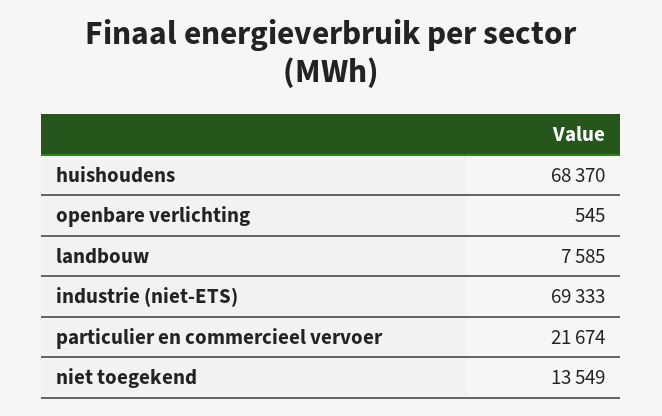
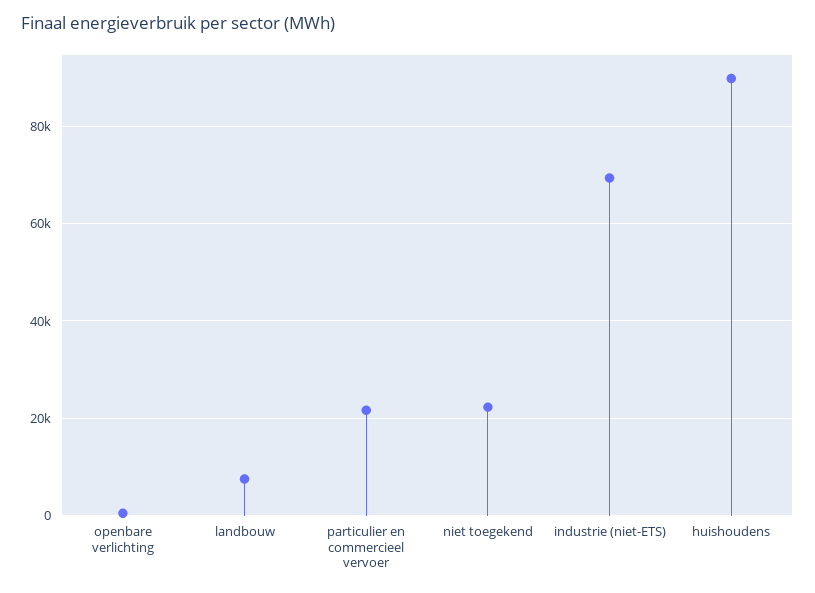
huishoudens: 68370 -> 90000
niet toegekend: 13549 -> 22000

